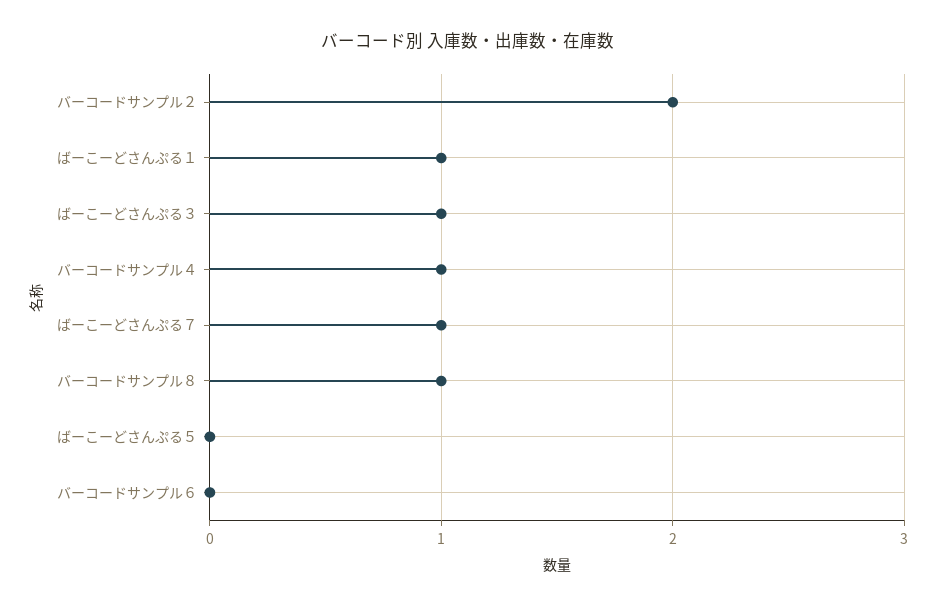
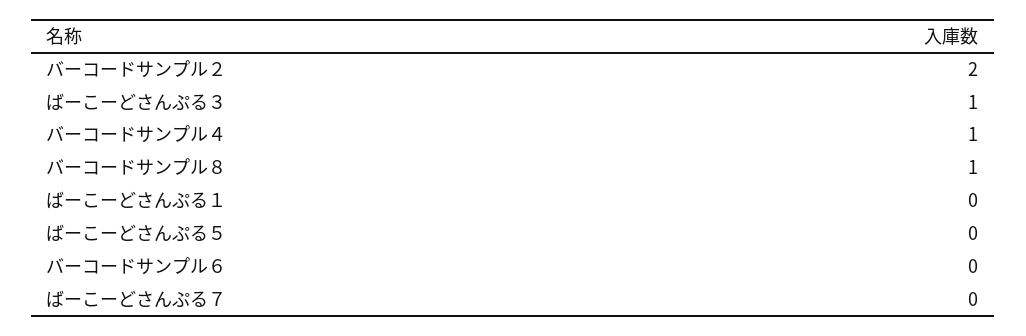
ばーこーどさんぷる１: 1 -> 0
ばーこーどさんぷる７: 1 -> 0

